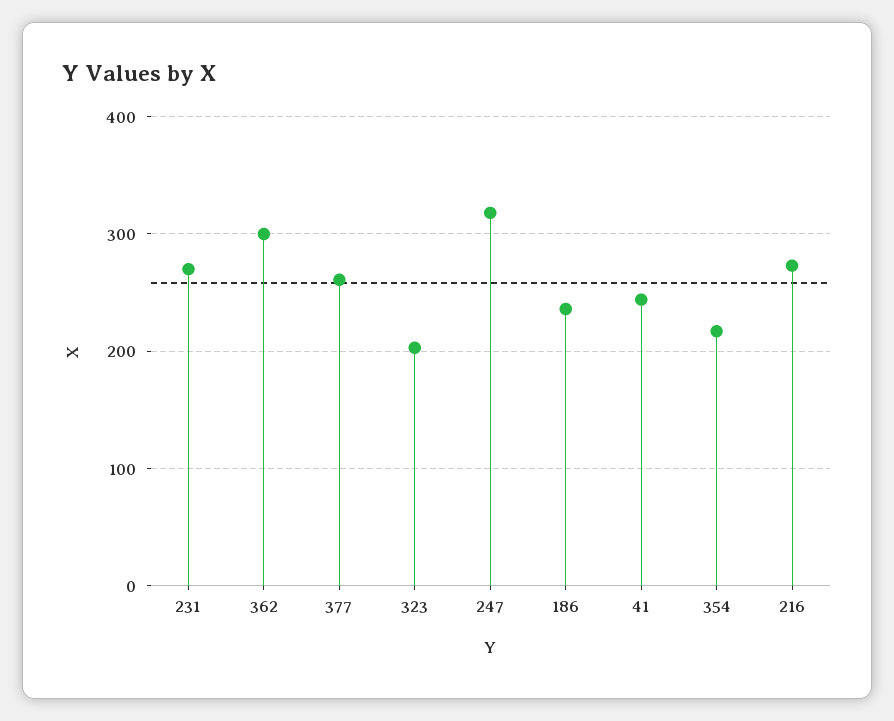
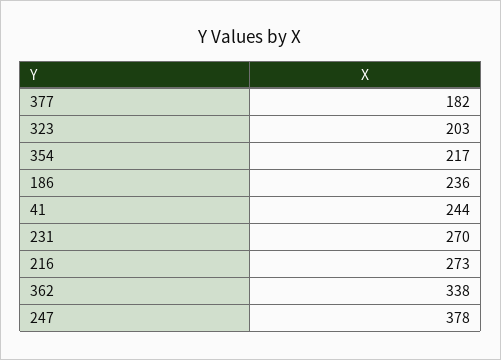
362: 300 -> 338
377: 260 -> 182
247: 320 -> 378

